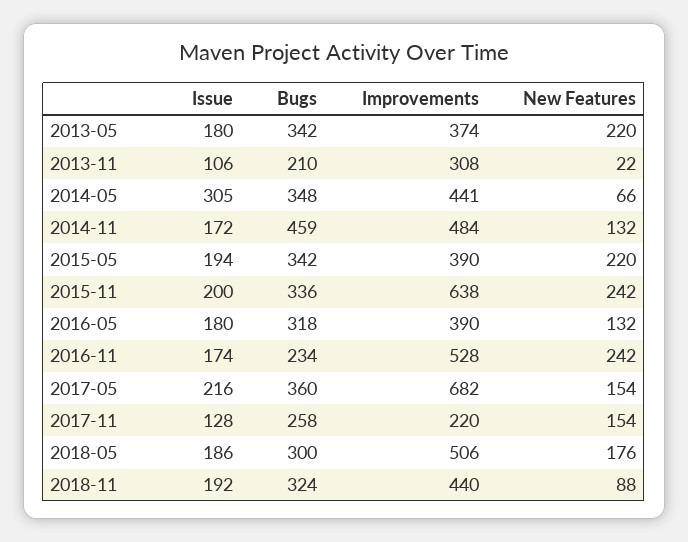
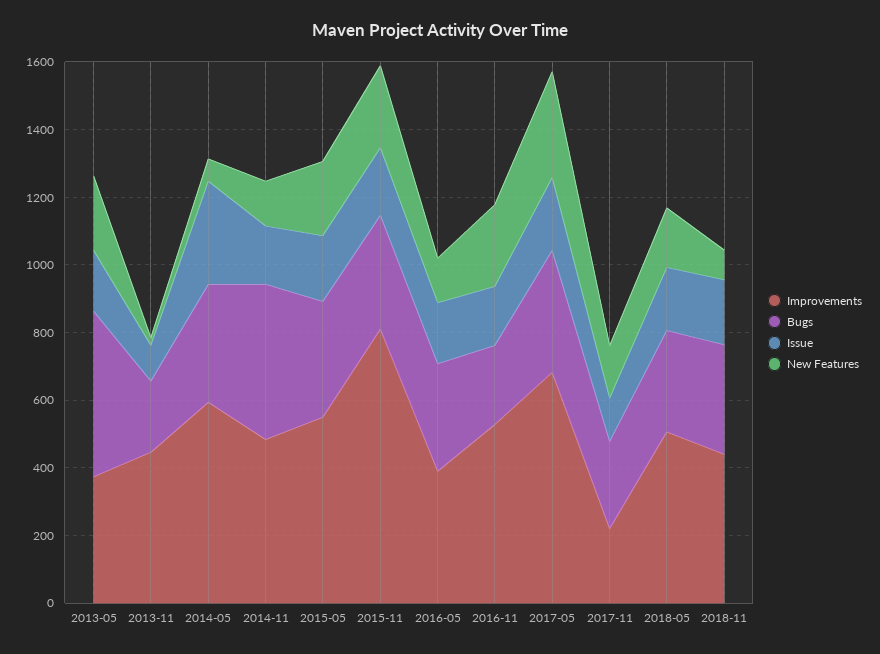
Bugs, 2013-05: 342 -> 500
Improvements, 2013-11: 308 -> 450
Improvements, 2014-05: 441 -> 600
Improvements, 2015-05: 390 -> 550
Improvements, 2015-11: 638 -> 800
New Features, 2017-05: 154 -> 300

